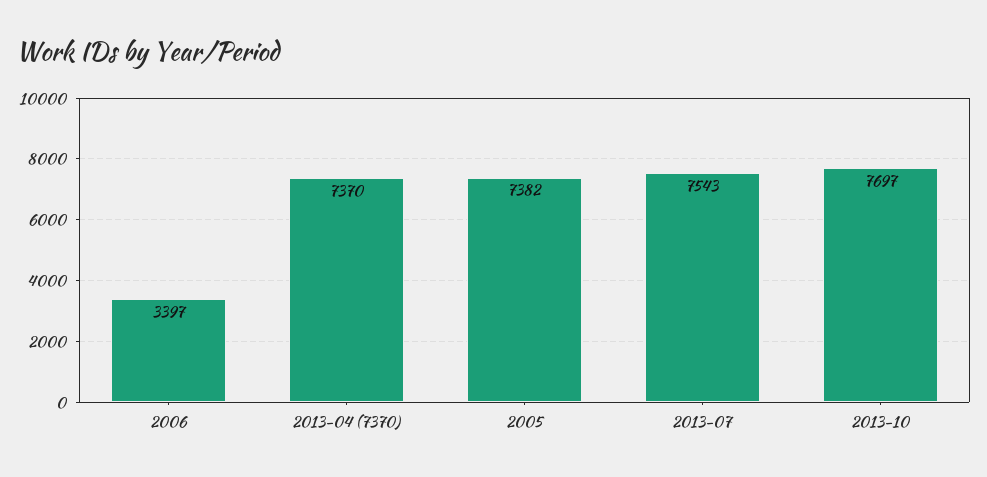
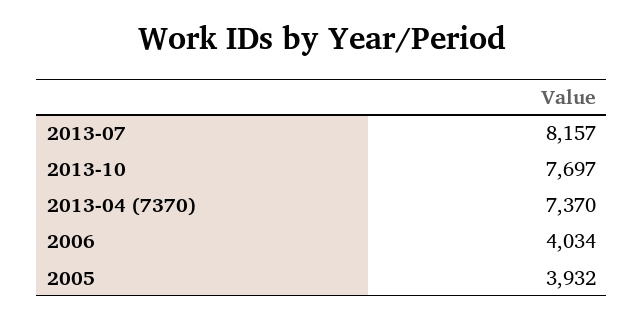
2006: 3397 -> 4034
2005: 7382 -> 3932
2013-07: 7543 -> 8157

